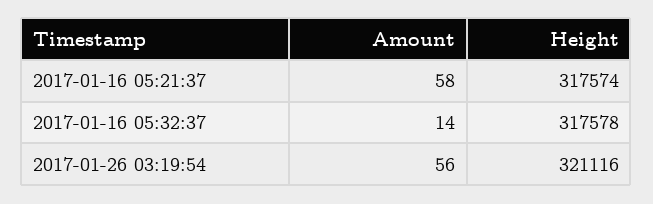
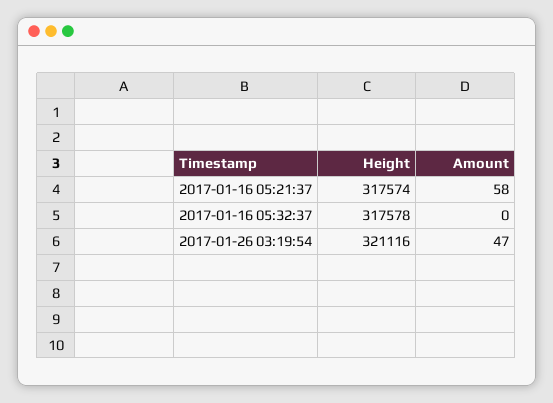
Amount, 2017-01-16 05:32:37: 14 -> 0
Amount, 2017-01-26 03:19:54: 56 -> 47

